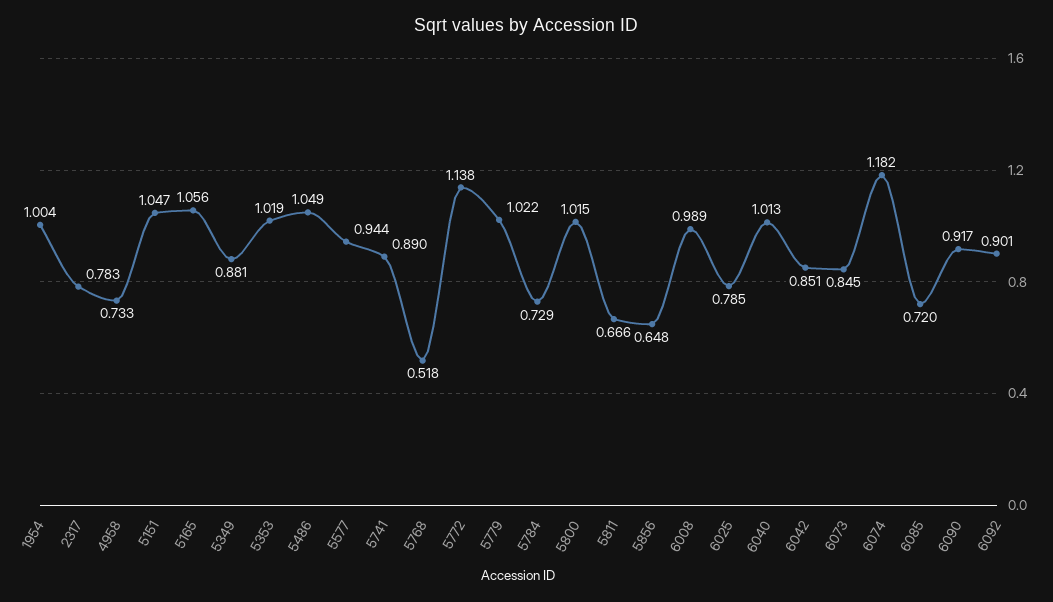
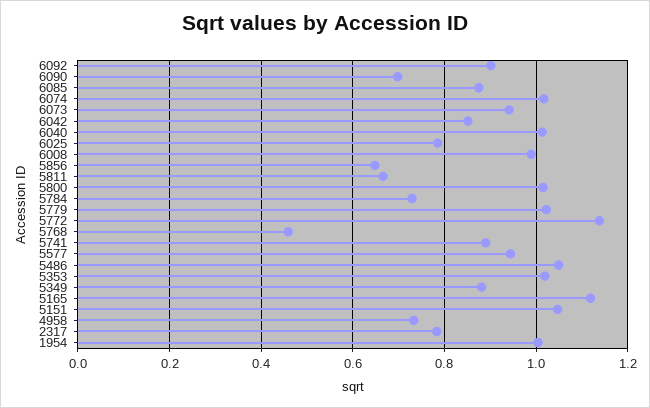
5165: 1.056 -> 1.12
5768: 0.518 -> 0.46
6073: 0.845 -> 0.94
6074: 1.182 -> 1.02
6085: 0.72 -> 0.88
6090: 0.917 -> 0.7

